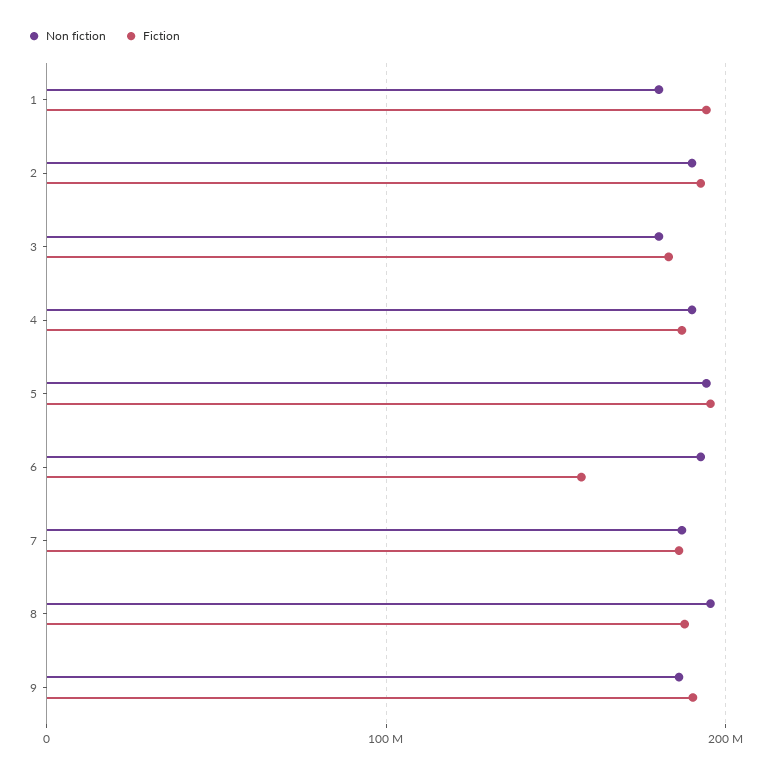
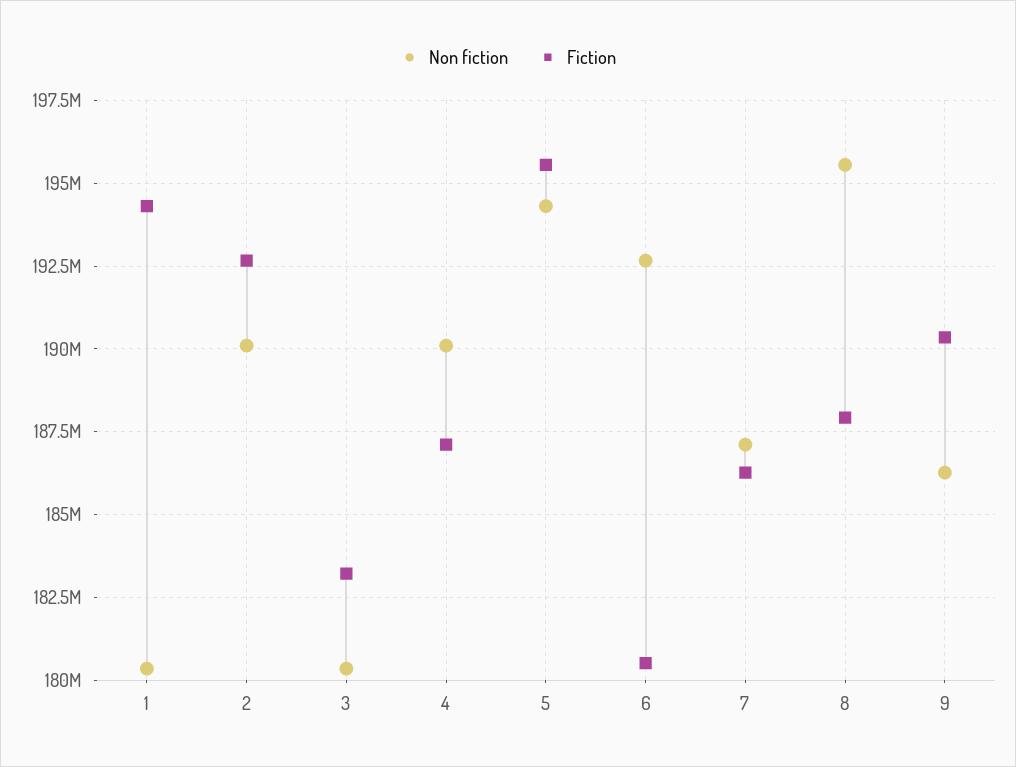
Fiction, 6: 160000000 -> 180500000

